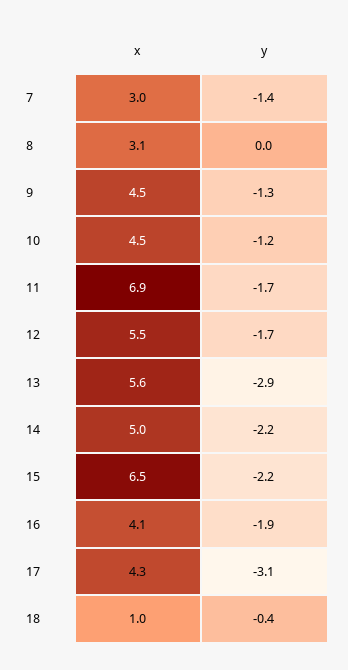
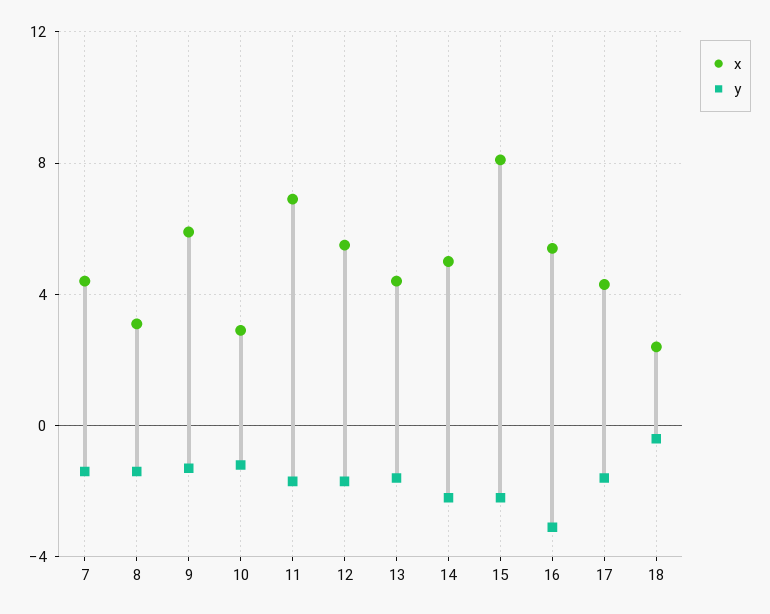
x, 7: 3 -> 4.5
y, 8: 0 -> -1.5
x, 9: 4.5 -> 6
x, 10: 4.5 -> 3
x, 13: 5.6 -> 4.5
y, 13: -2.9 -> -1.5
x, 15: 6.5 -> 8
x, 16: 4.1 -> 5.5
y, 16: -1.9 -> -3
y, 17: -3.1 -> -1.5
x, 18: 1 -> 2.5

